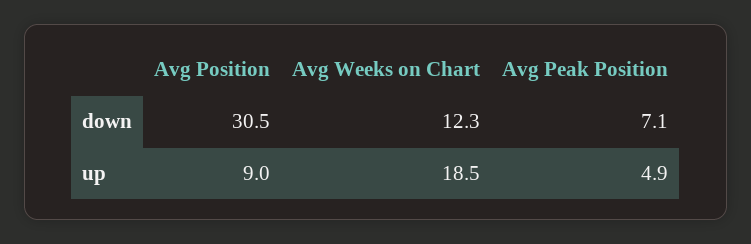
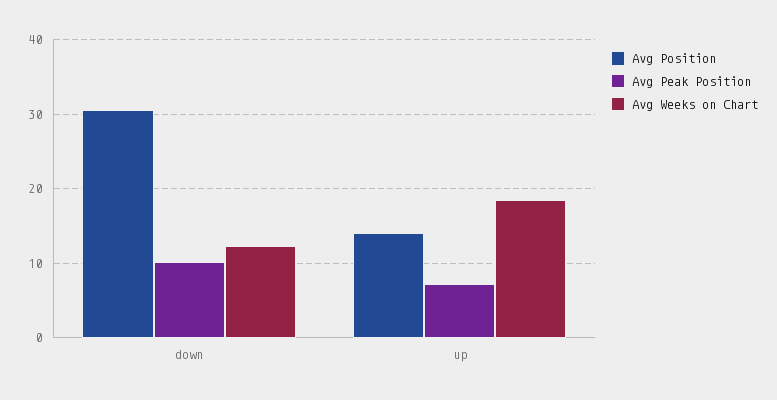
Avg Peak Position, down: 7.1 -> 10
Avg Position, up: 9 -> 14
Avg Peak Position, up: 4.9 -> 7

